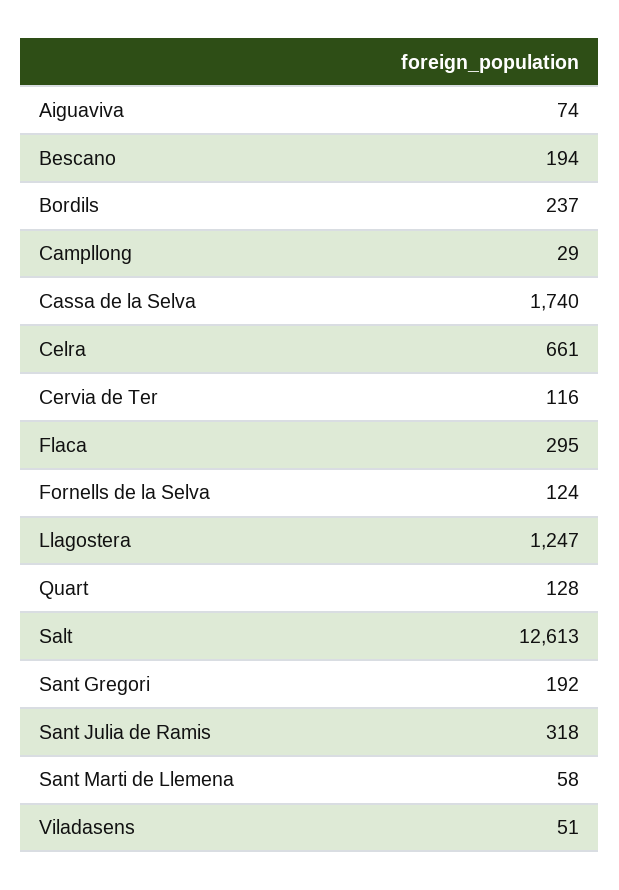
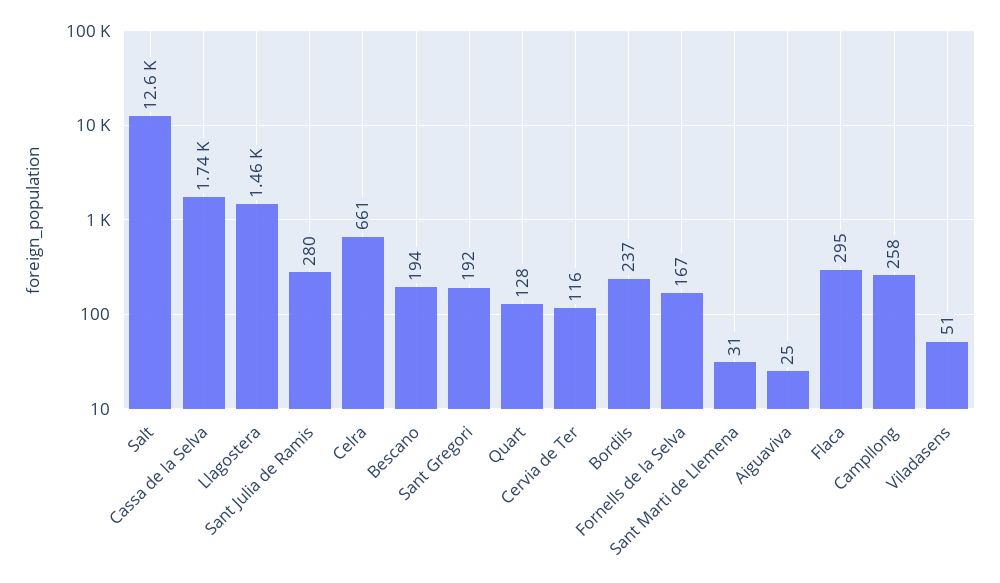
Aiguaviva: 74 -> 25
Campllong: 29 -> 258
Fornells de la Selva: 124 -> 167
Llagostera: 1247 -> 1460
Sant Julia de Ramis: 318 -> 280
Sant Marti de Llemena: 58 -> 31

